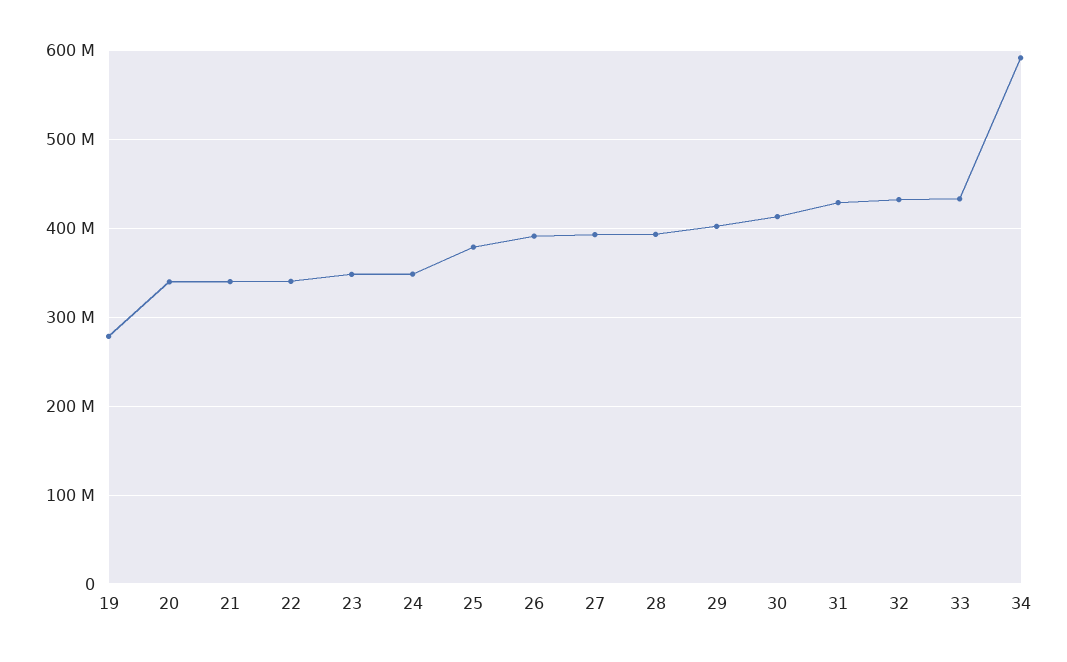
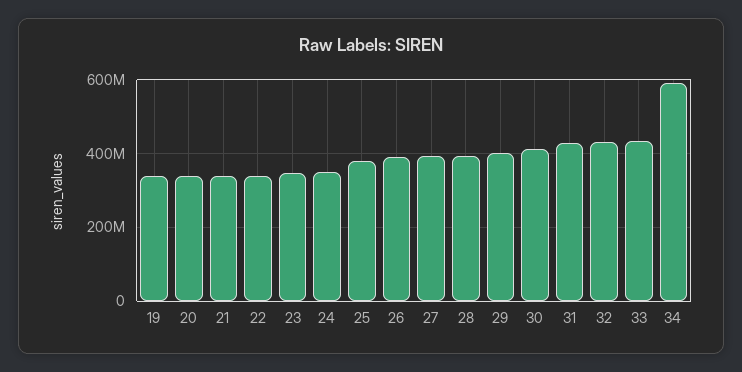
19: 280000000 -> 340000000

